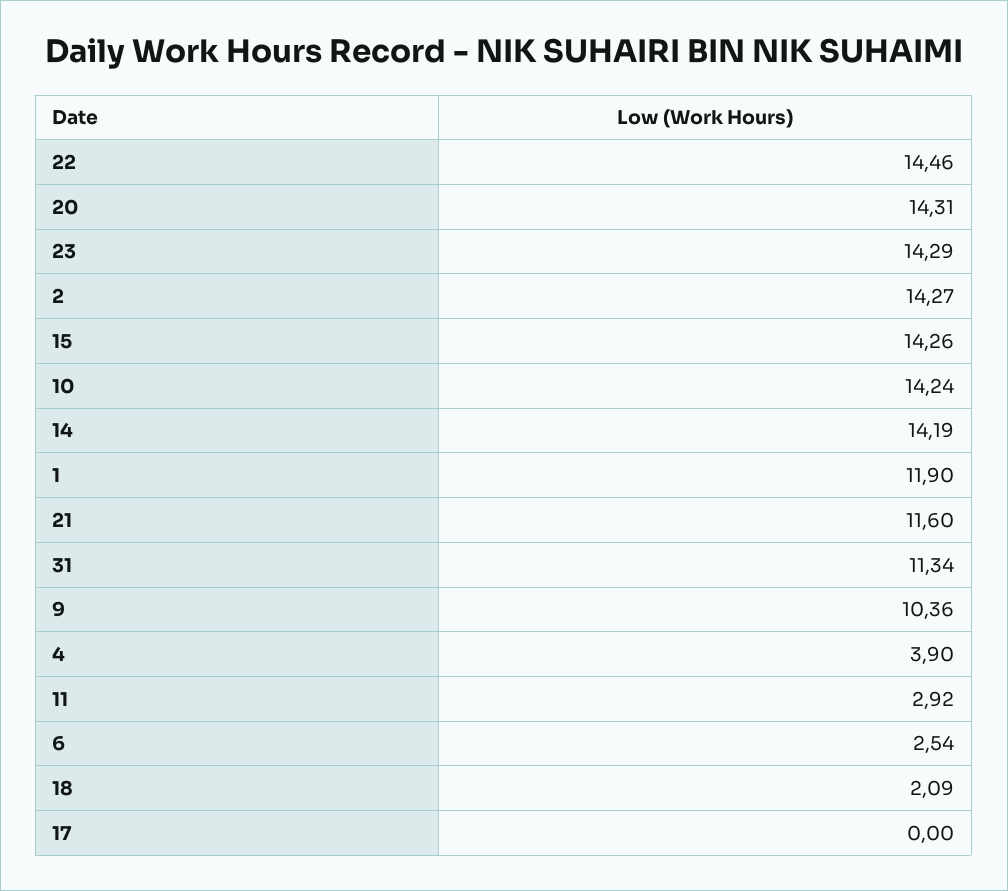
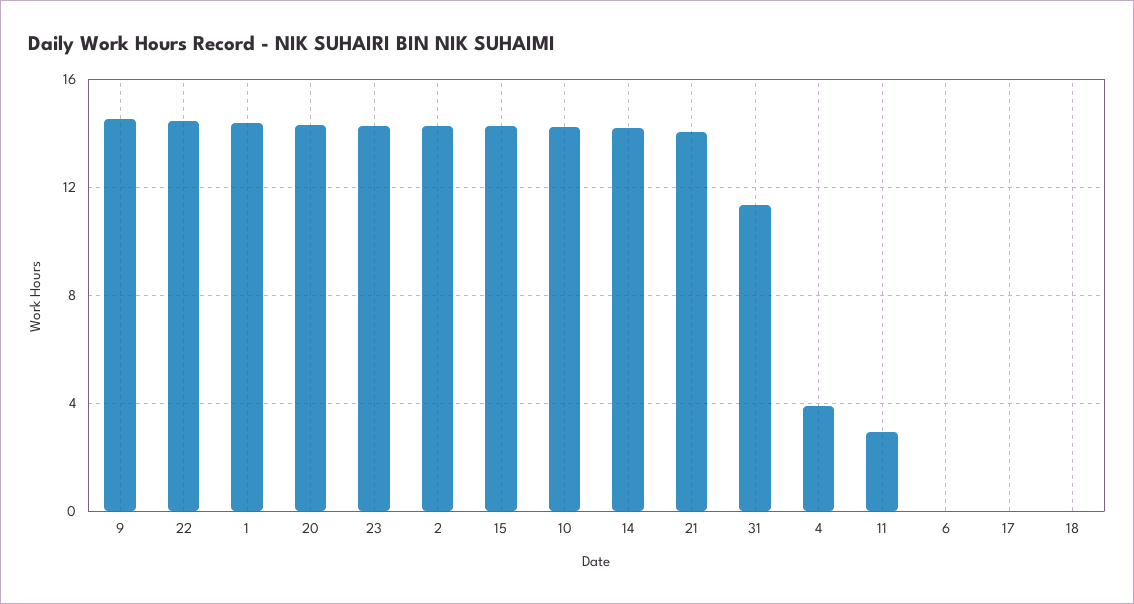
1: 11.9 -> 14.5
21: 11.6 -> 14
9: 10.36 -> 14.5
6: 2.54 -> 0
18: 2.09 -> 0

